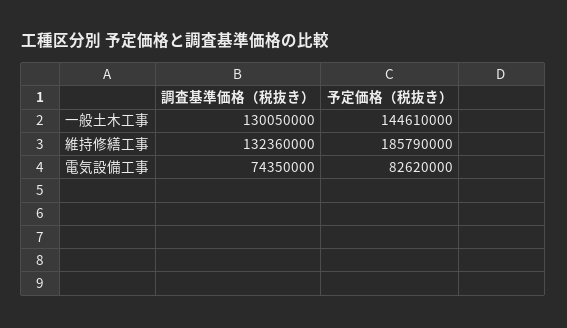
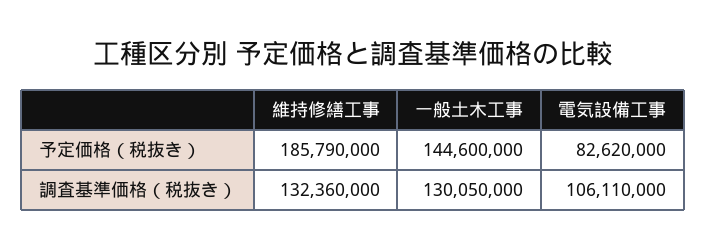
予定価格（税抜き）, 一般土木工事: 144610000 -> 144600000
調査基準価格（税抜き）, 電気設備工事: 74350000 -> 106110000

